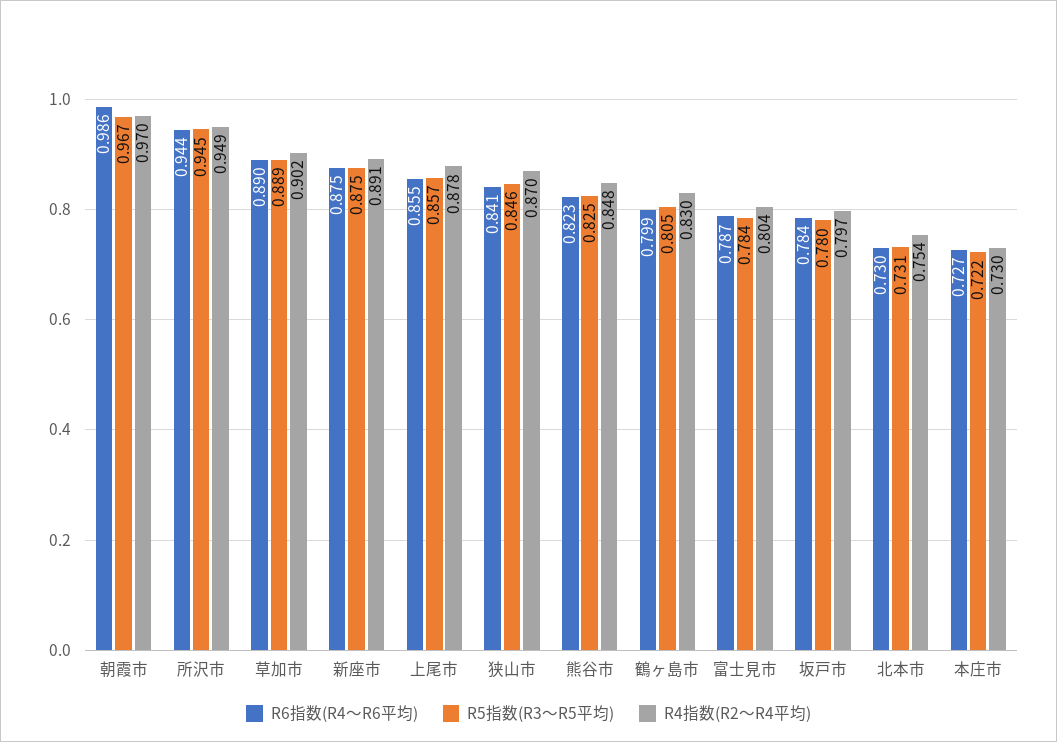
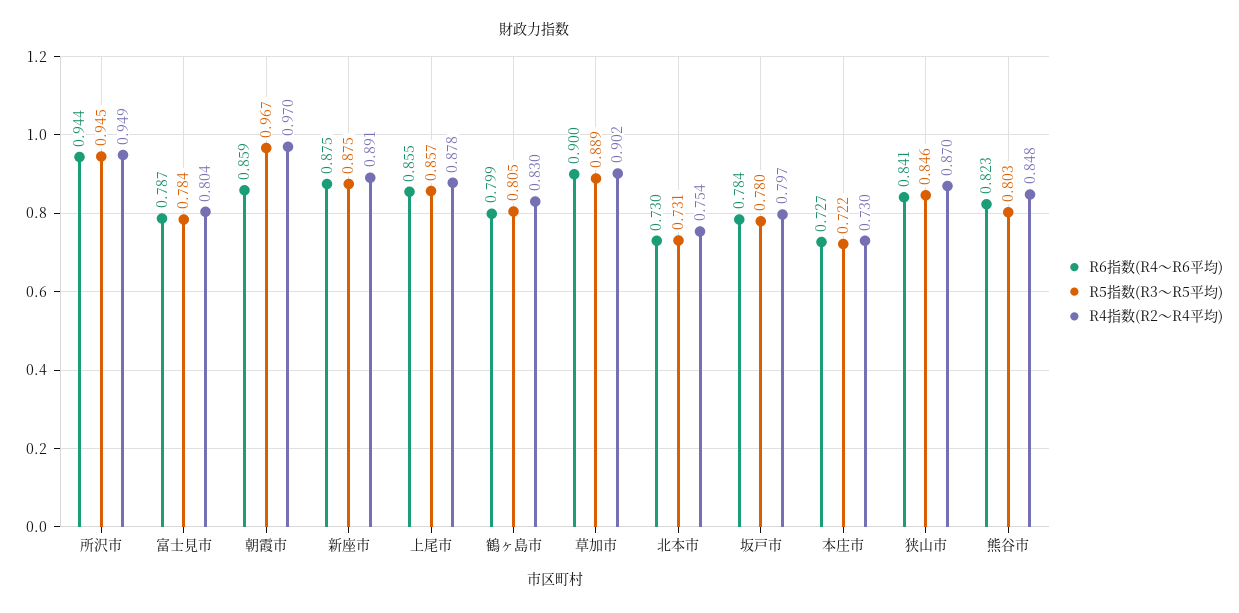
R6指数(R4～R6平均), 朝霞市: 0.986 -> 0.859
R6指数(R4～R6平均), 草加市: 0.89 -> 0.9
R5指数(R3～R5平均), 熊谷市: 0.825 -> 0.803

